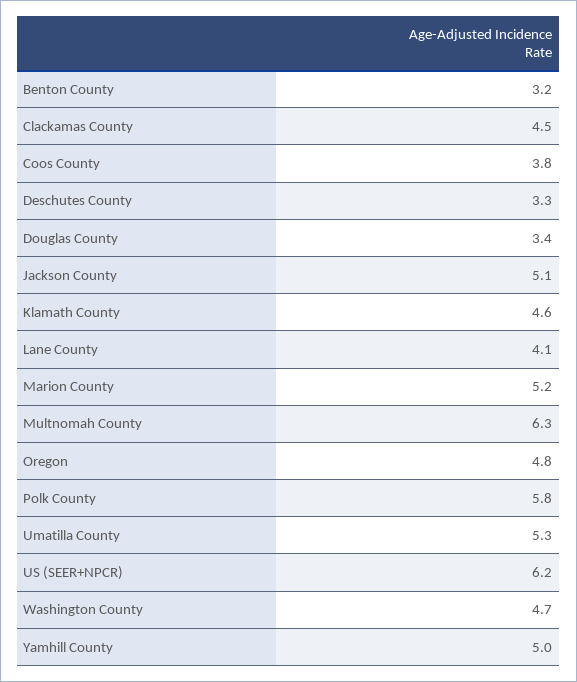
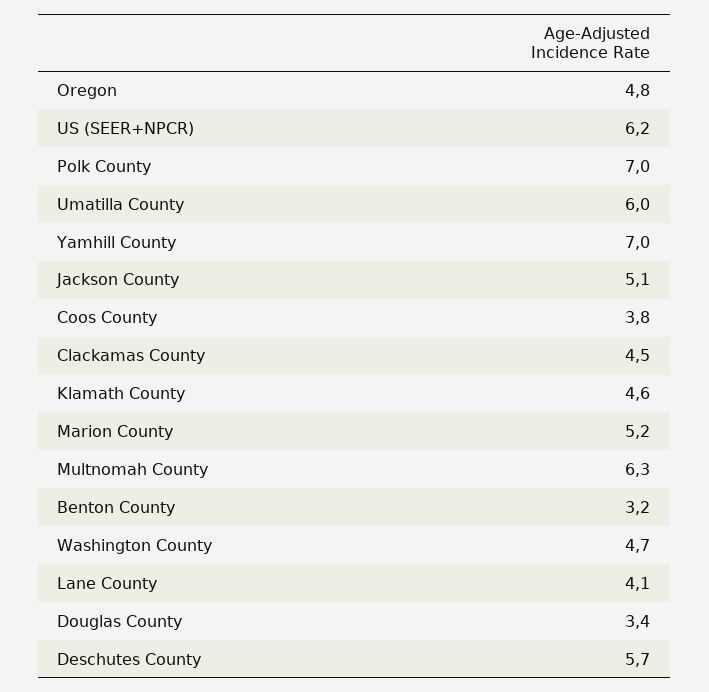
Deschutes County: 3.3 -> 5.7
Polk County: 5.8 -> 7
Umatilla County: 5.3 -> 6
Yamhill County: 5 -> 7

